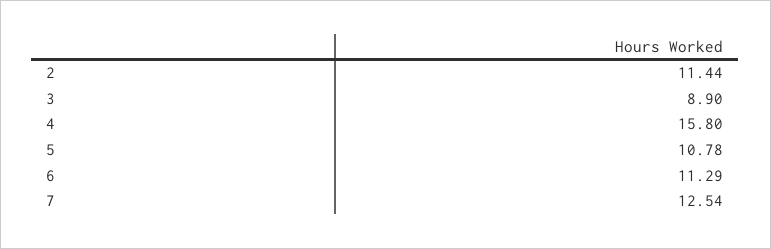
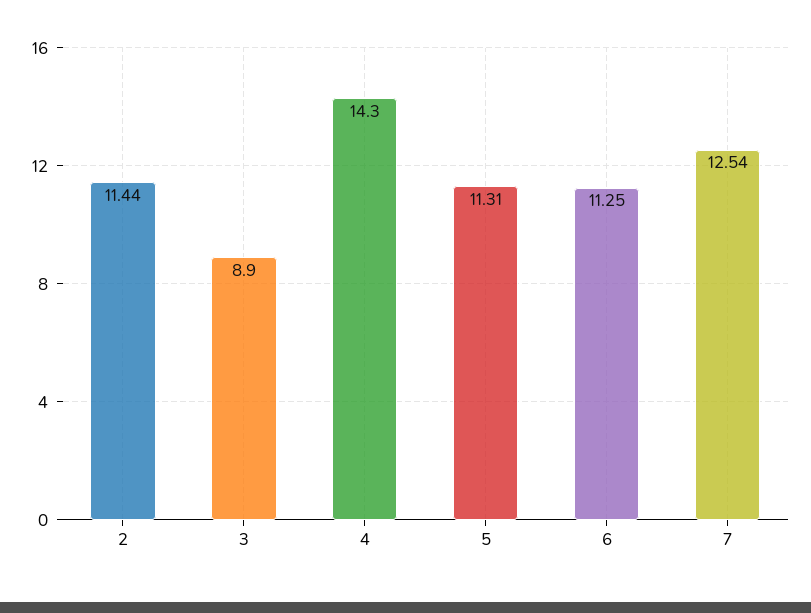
4: 15.8 -> 14.3
5: 10.78 -> 11.31
6: 11.29 -> 11.25

